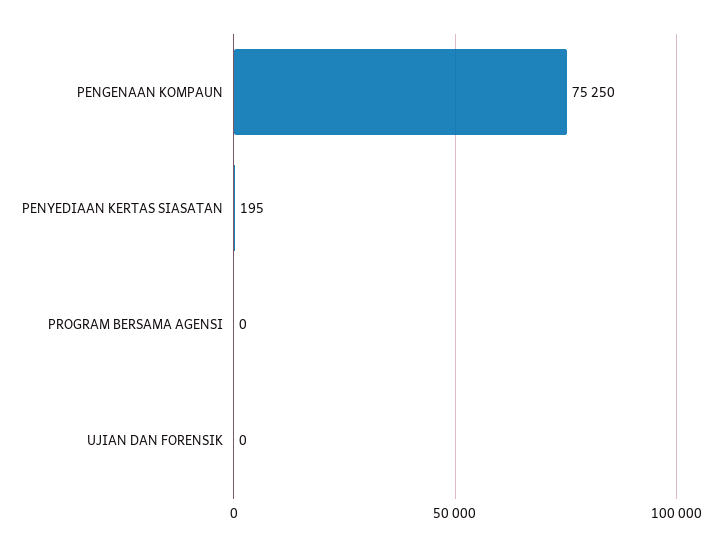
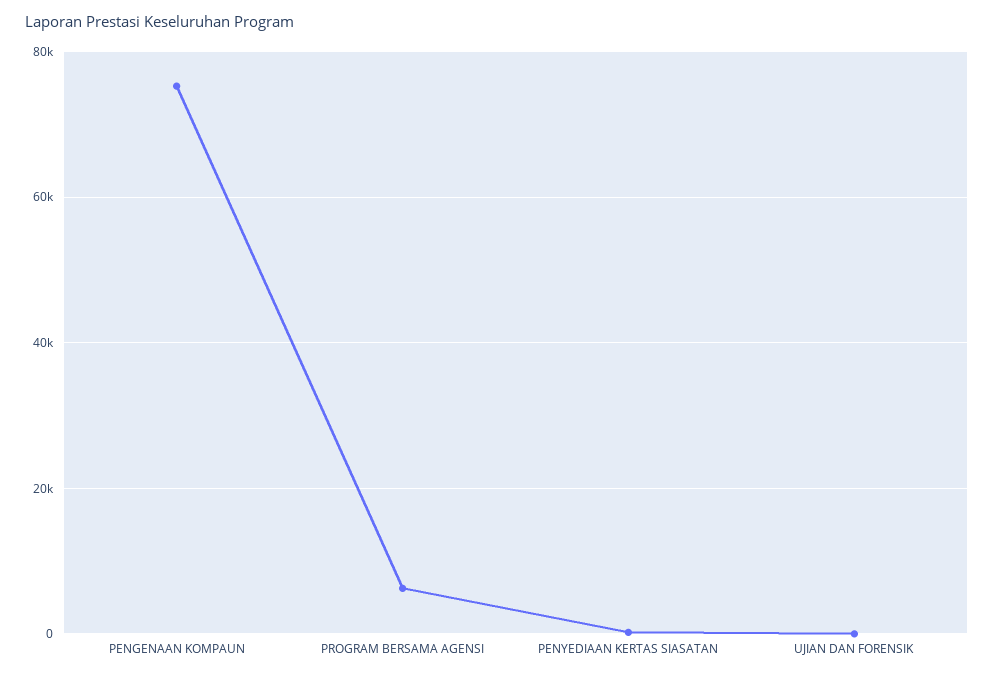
PROGRAM BERSAMA AGENSI: 0 -> 6000

